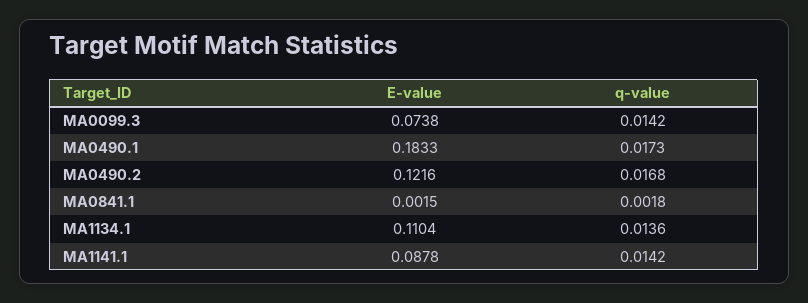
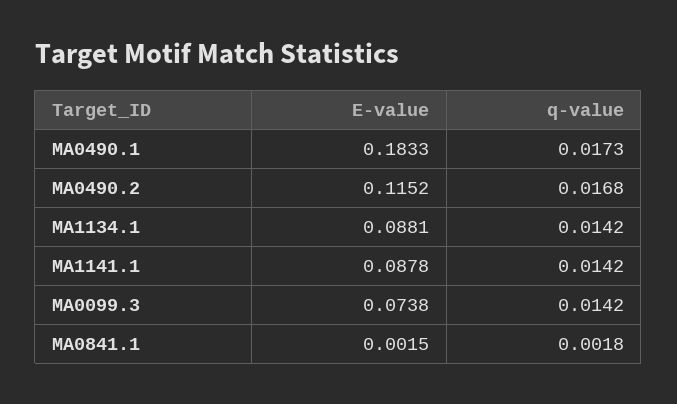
E-value, MA0490.2: 0.1216 -> 0.1152
E-value, MA1134.1: 0.1104 -> 0.0881
q-value, MA1134.1: 0.0136 -> 0.0142

